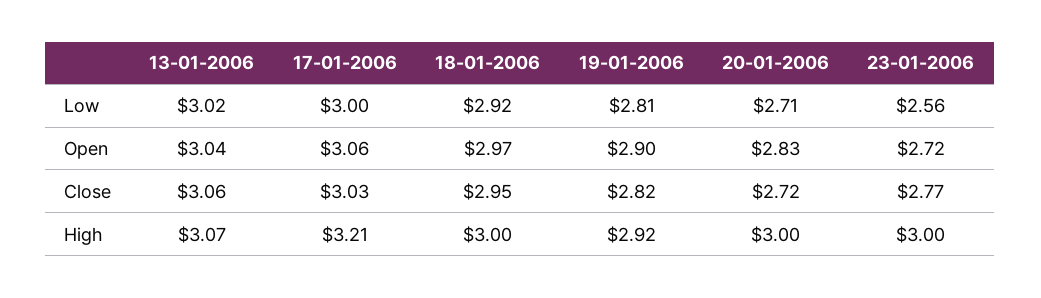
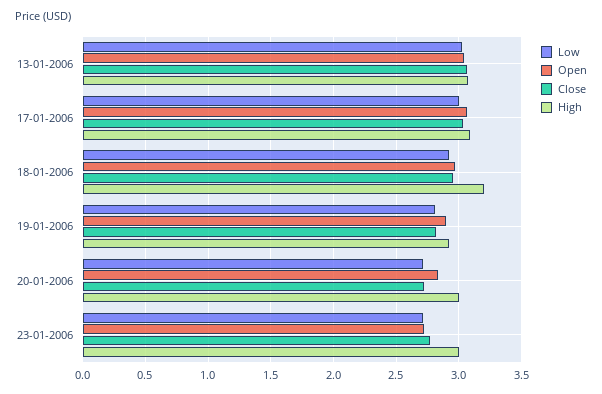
Low, 23-01-2006: 2.56 -> 2.7
High, 17-01-2006: 3.21 -> 3.1
High, 18-01-2006: 3 -> 3.2

